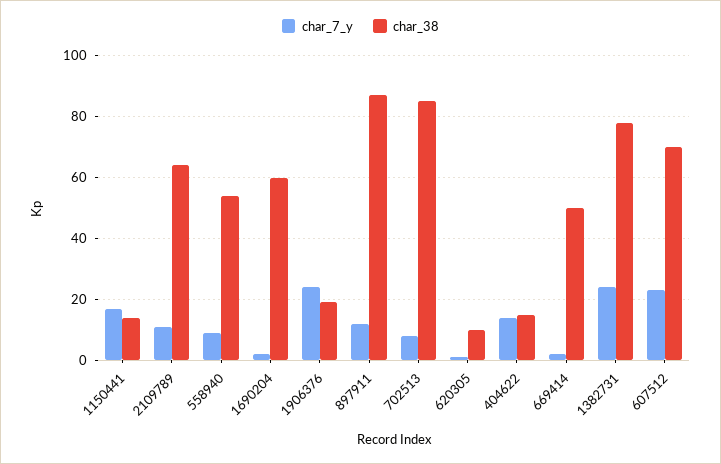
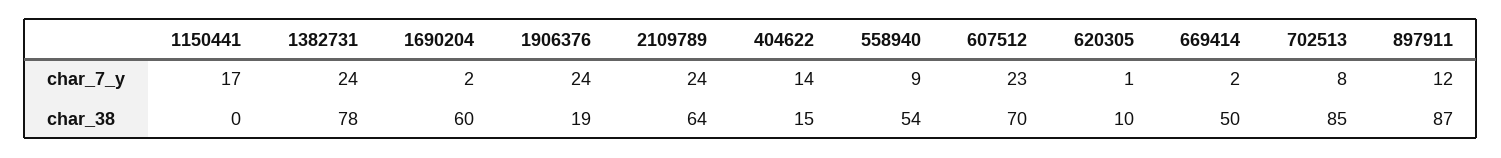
char_38, 1150441: 15 -> 0
char_7_y, 2109789: 10 -> 24

